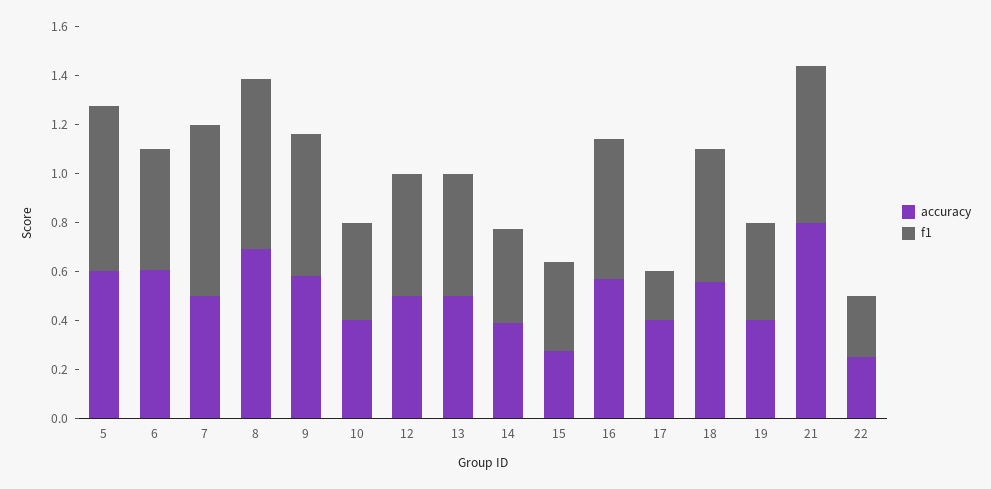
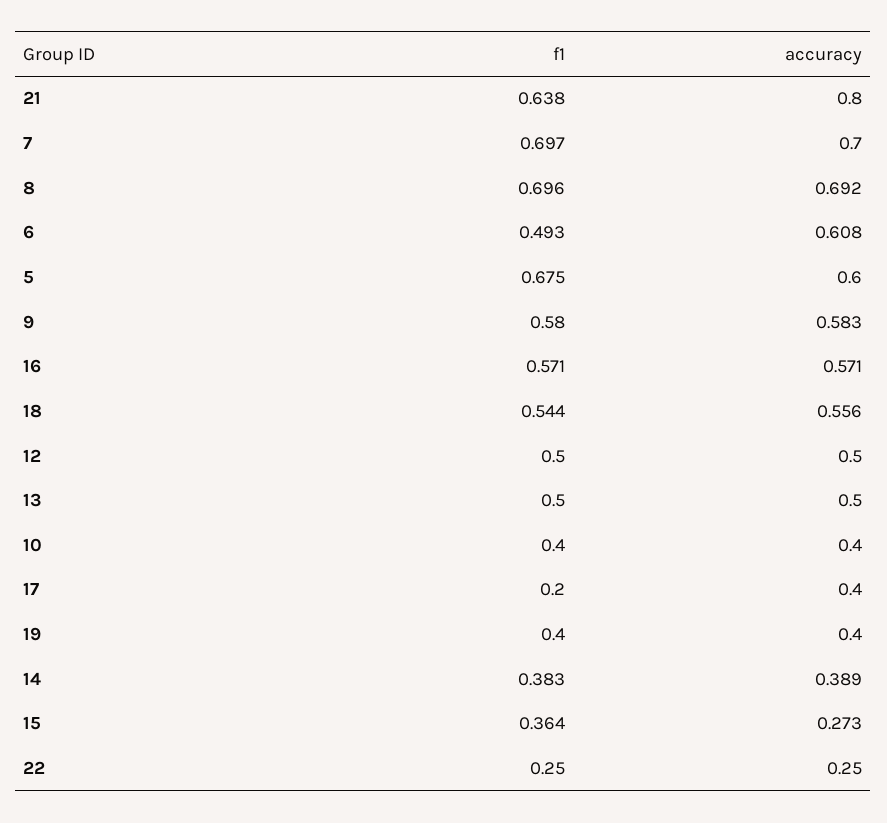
accuracy, 7: 0.5 -> 0.7

